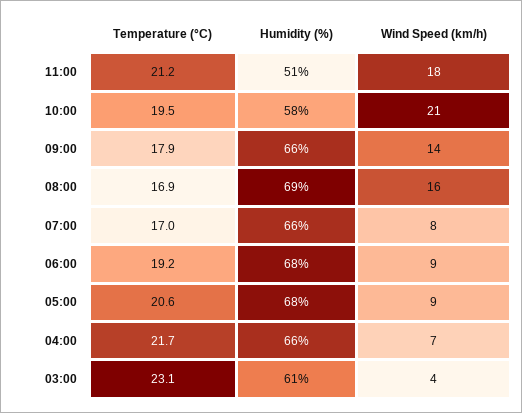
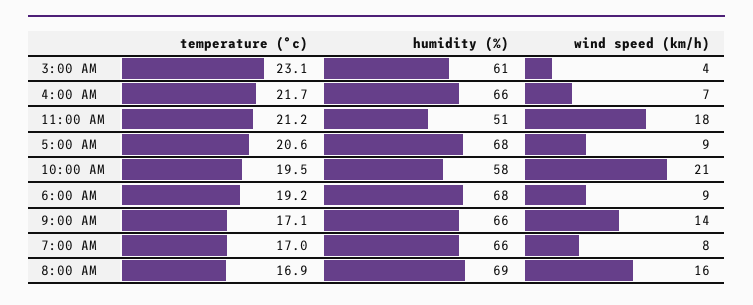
Temperature (°C), 09:00: 17.9 -> 17.1

